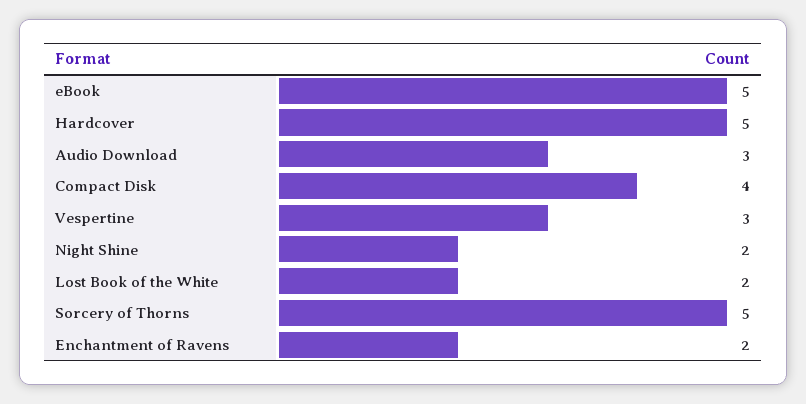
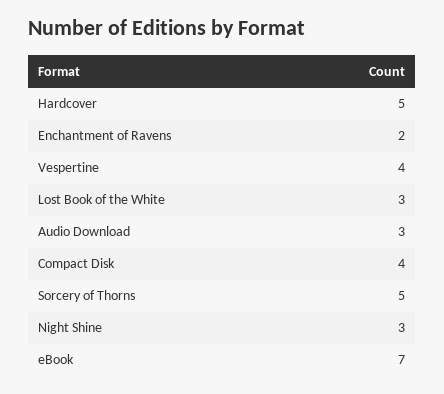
eBook: 5 -> 7
Vespertine: 3 -> 4
Night Shine: 2 -> 3
Lost Book of the White: 2 -> 3

